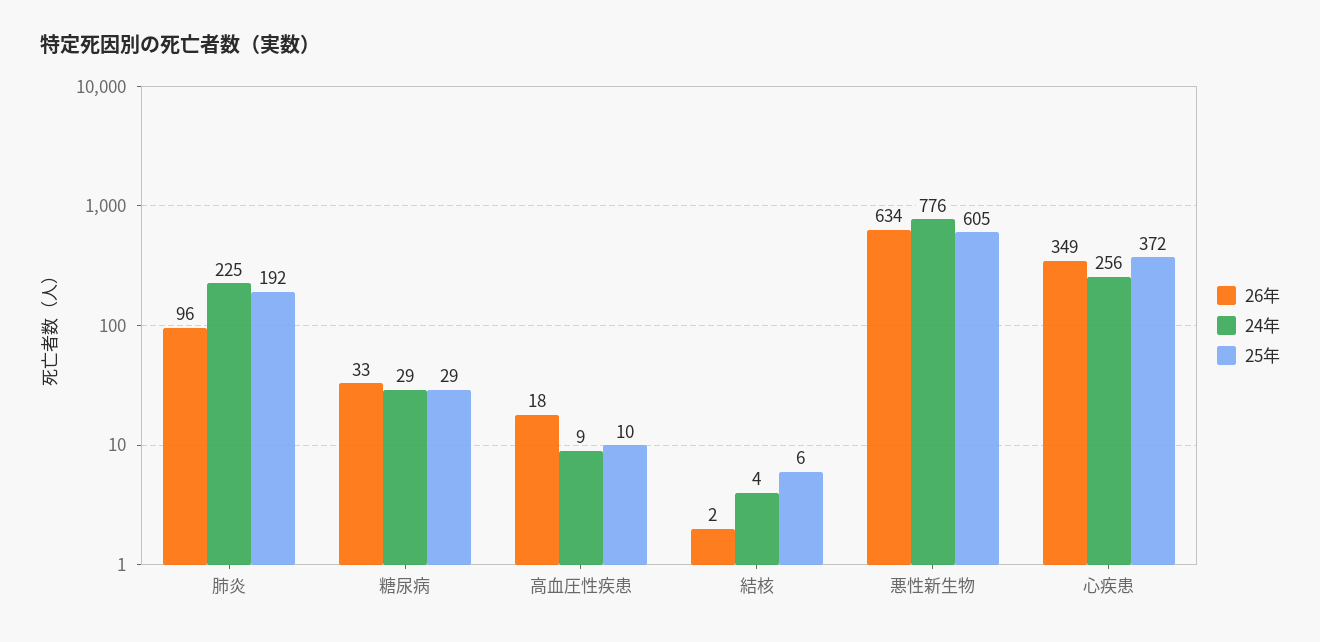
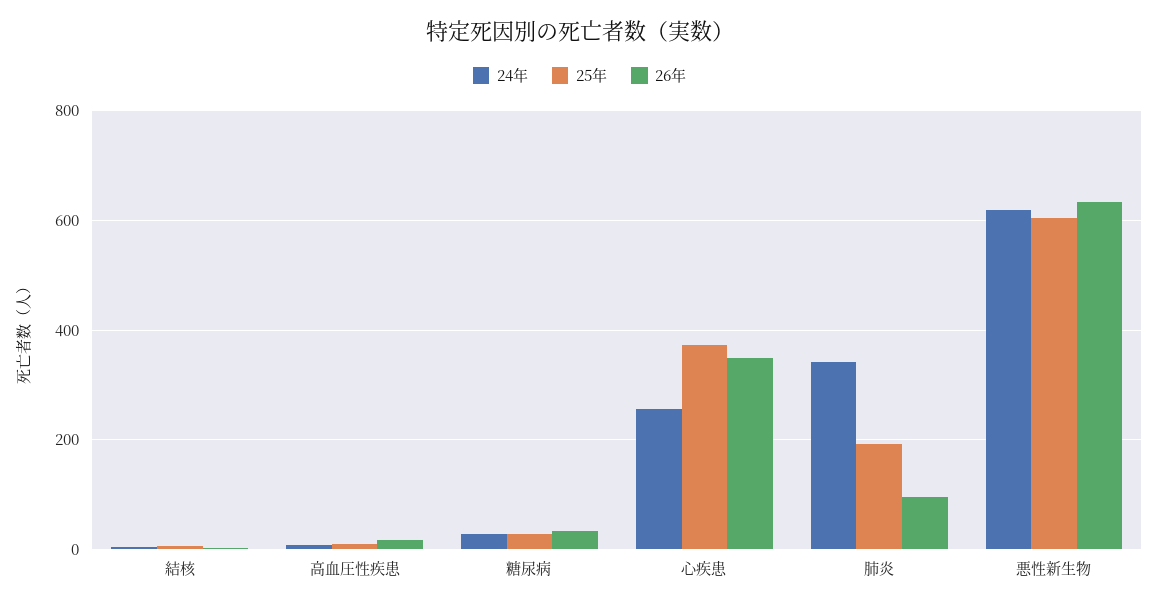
24年, 肺炎: 225 -> 340
24年, 悪性新生物: 776 -> 620

